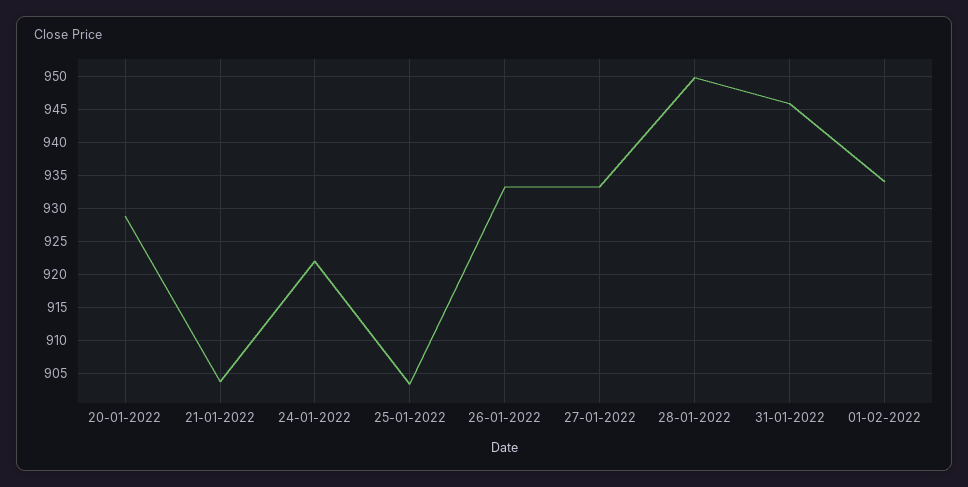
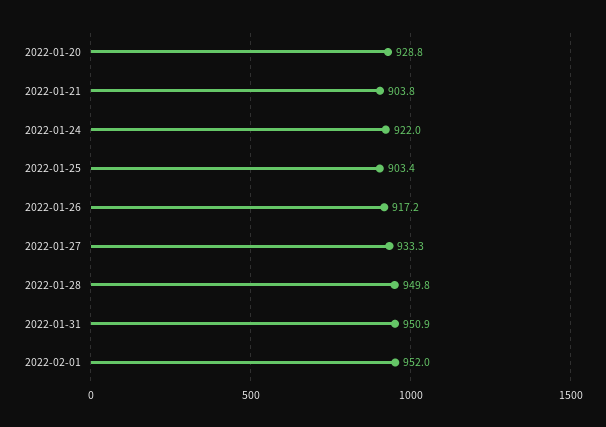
26-01-2022: 933 -> 917.2
31-01-2022: 946 -> 950.9
01-02-2022: 934 -> 952

